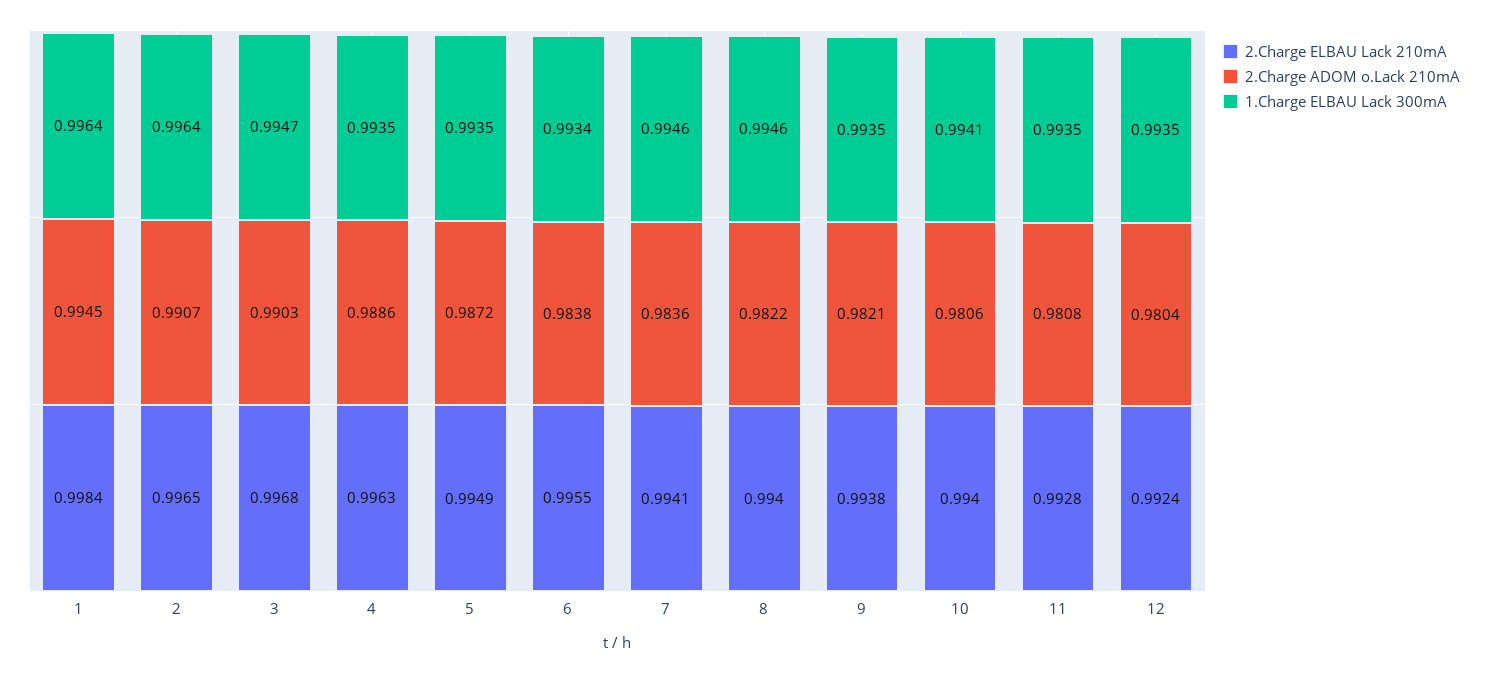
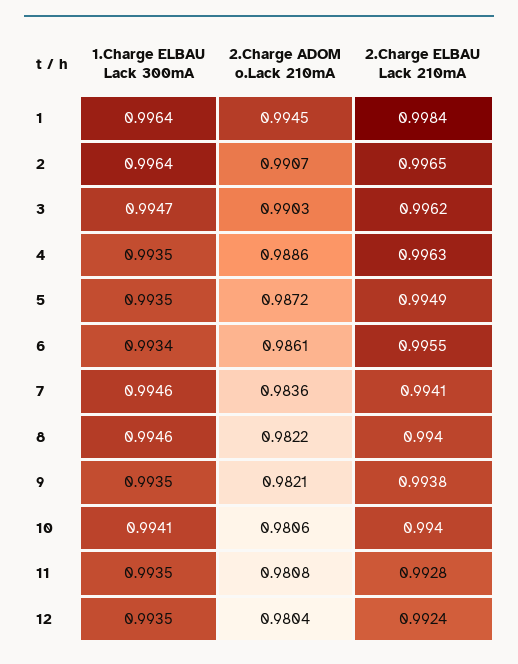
2.Charge ELBAU Lack 210mA, 3: 0.9968 -> 0.9962
2.Charge ADOM o.Lack 210mA, 6: 0.9838 -> 0.9861

